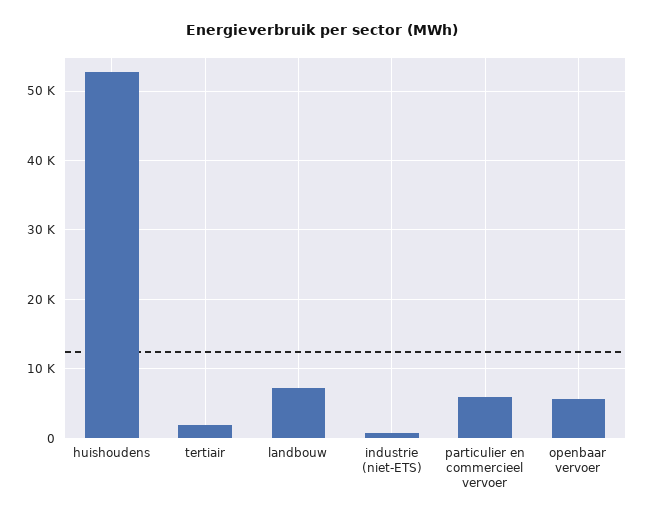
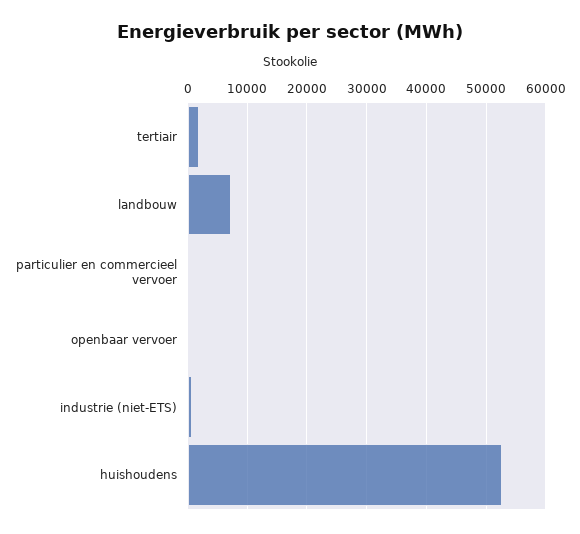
particulier en commercieel vervoer: 6000 -> 0
openbaar vervoer: 6000 -> 0

